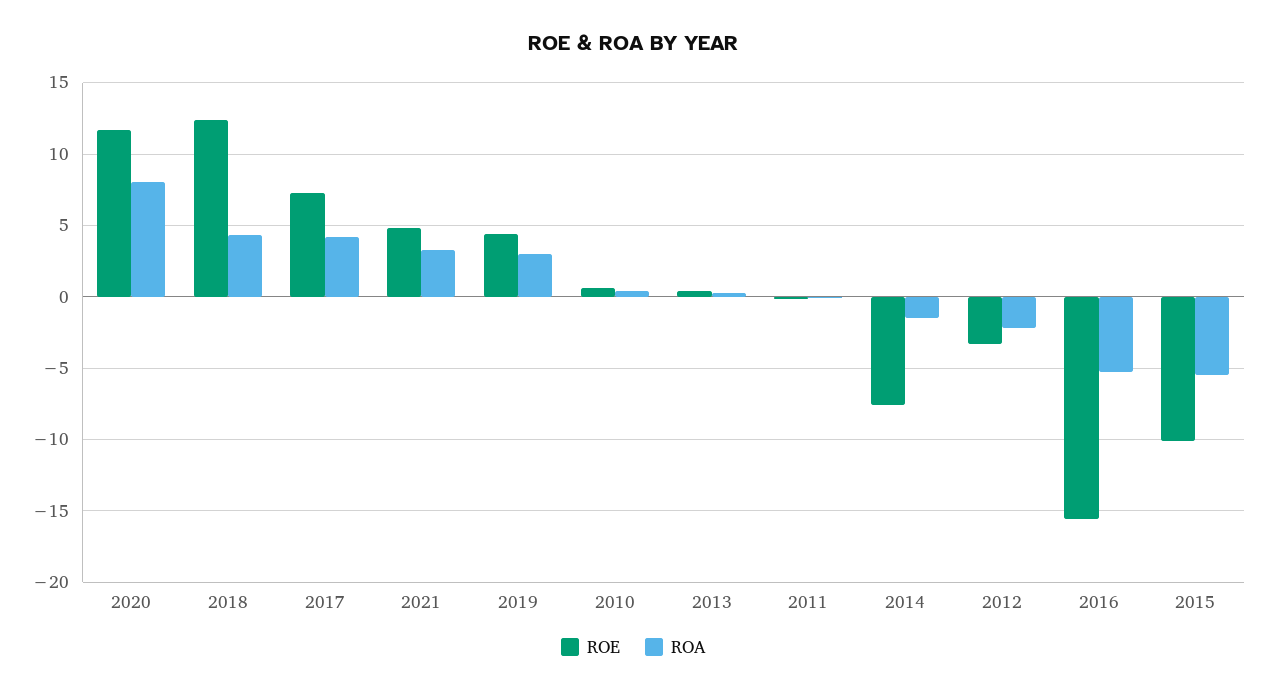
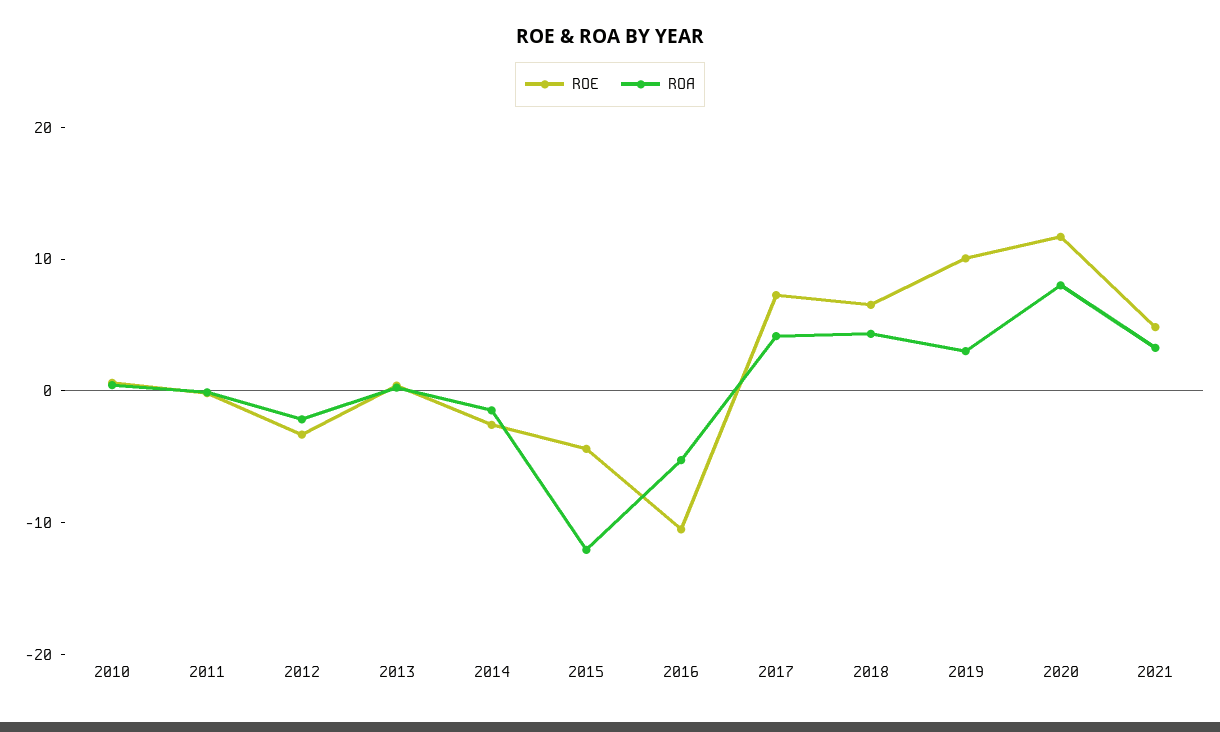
ROE, 2018: 12.5 -> 6
ROE, 2019: 4.5 -> 10
ROE, 2014: -7.5 -> -2
ROE, 2016: -15.5 -> -10
ROE, 2015: -10 -> -4
ROA, 2015: -5.5 -> -12

